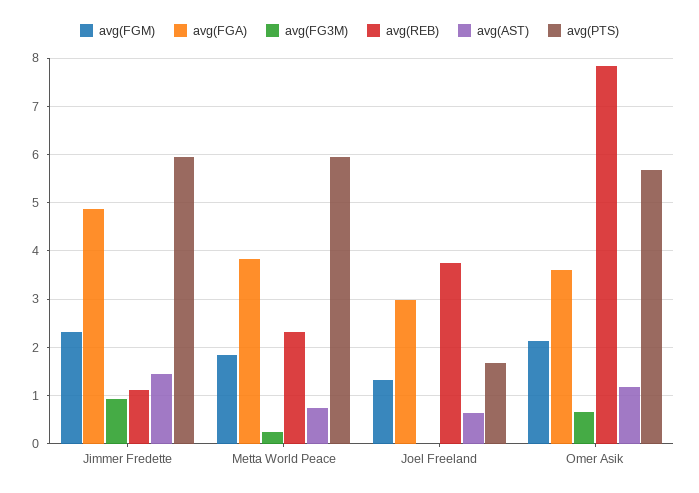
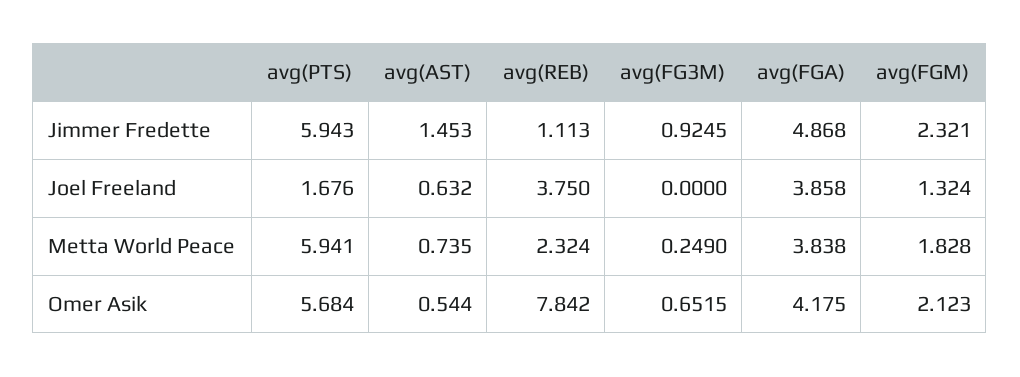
avg(FGA), Joel Freeland: 3 -> 3.858
avg(FGA), Omer Asik: 3.6 -> 4.175
avg(AST), Omer Asik: 1.2 -> 0.544

